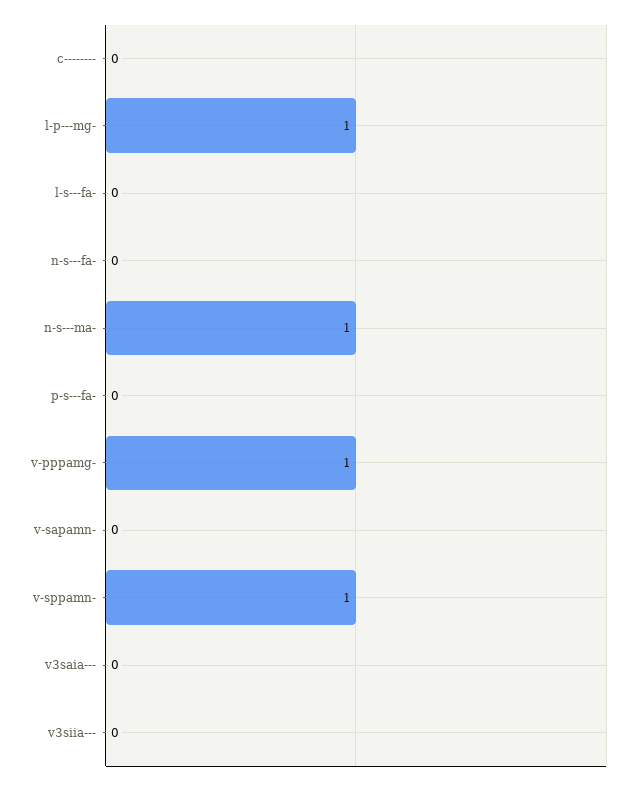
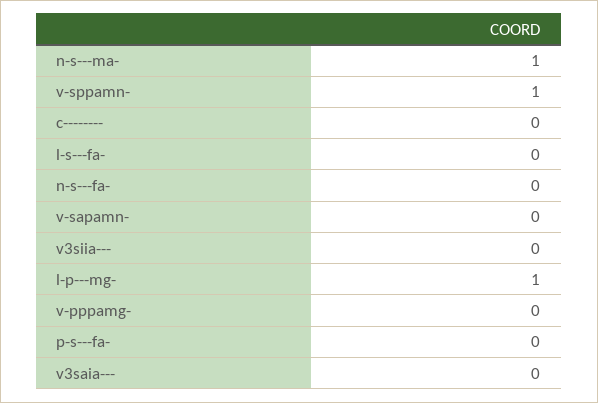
v-pppamg-: 1 -> 0

